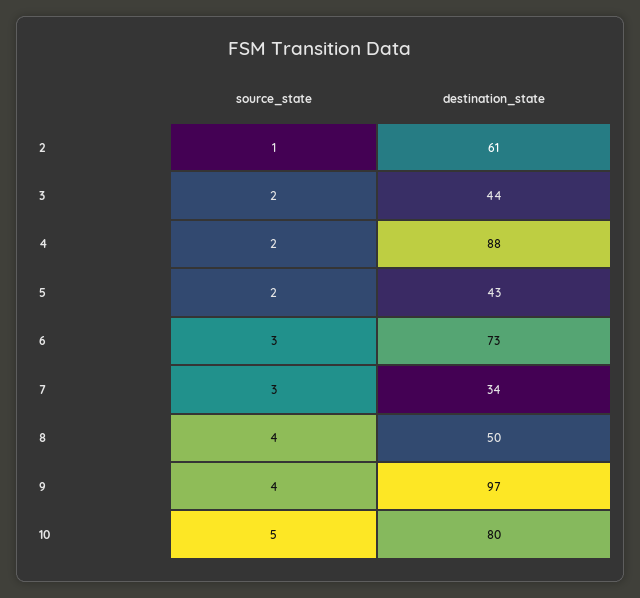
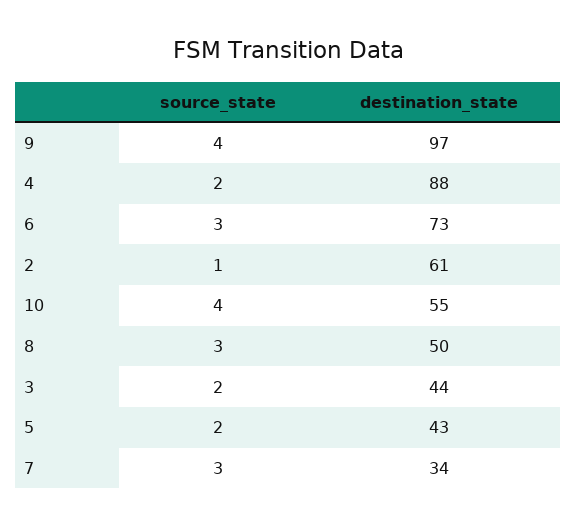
source_state, 8: 4 -> 3
source_state, 10: 5 -> 4
destination_state, 10: 80 -> 55

